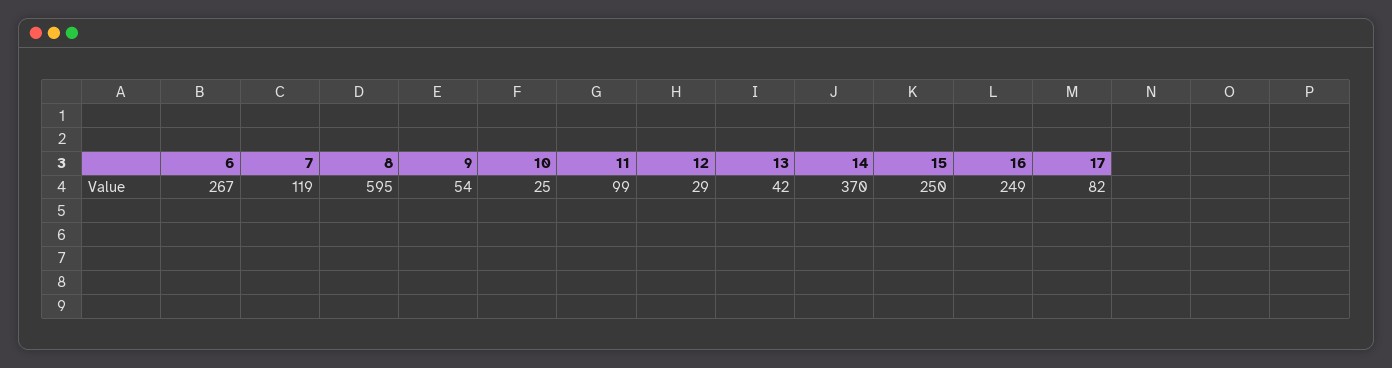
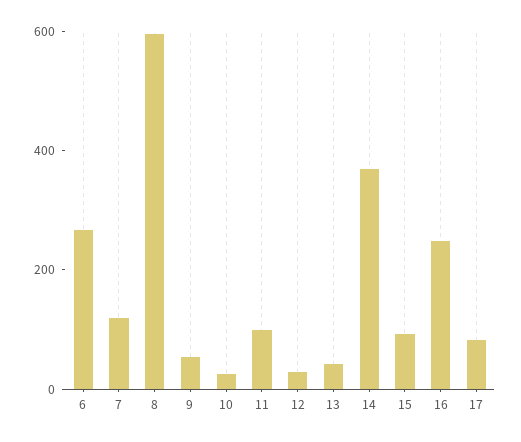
15: 250 -> 100

